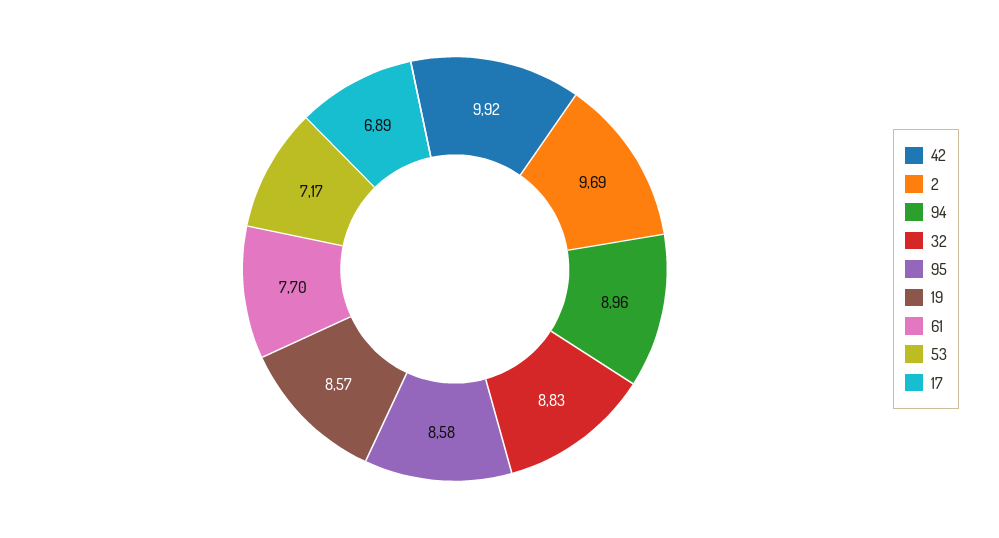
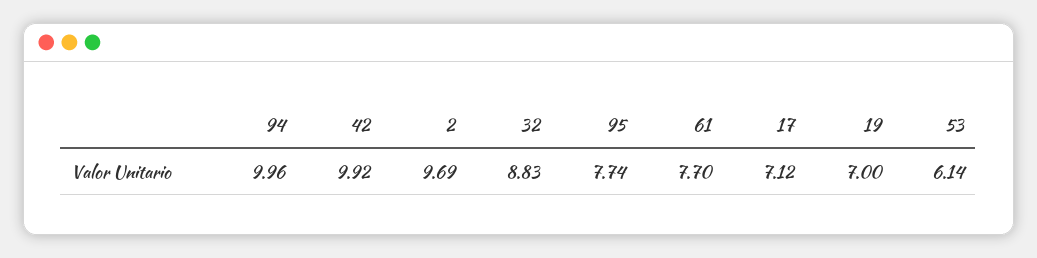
94: 8.96 -> 9.96
95: 8.58 -> 7.74
19: 8.57 -> 7
53: 7.17 -> 6.14
17: 6.89 -> 7.12

